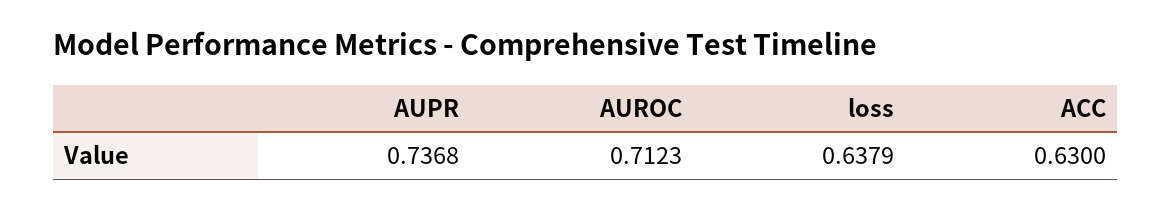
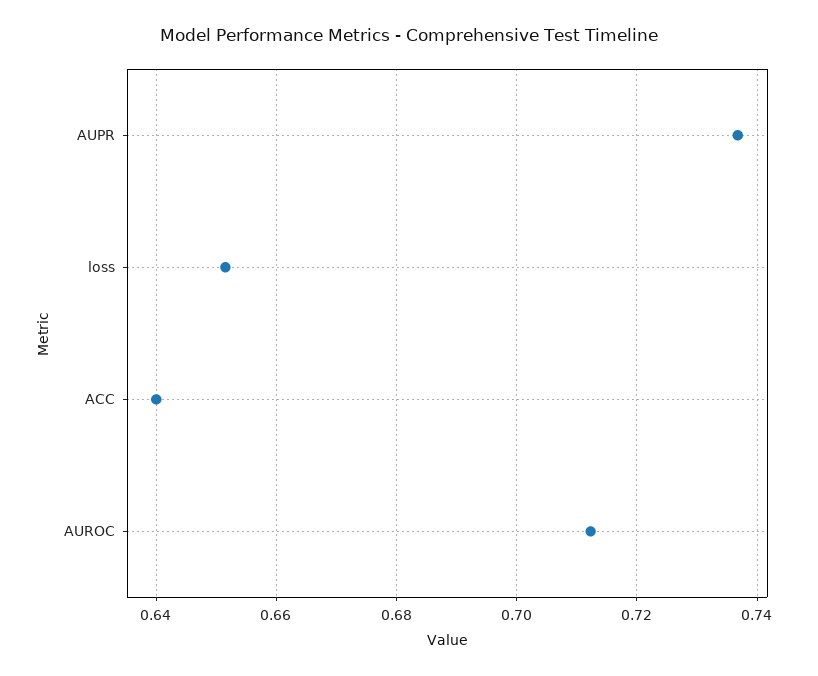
loss: 0.6379 -> 0.652
ACC: 0.63 -> 0.64

